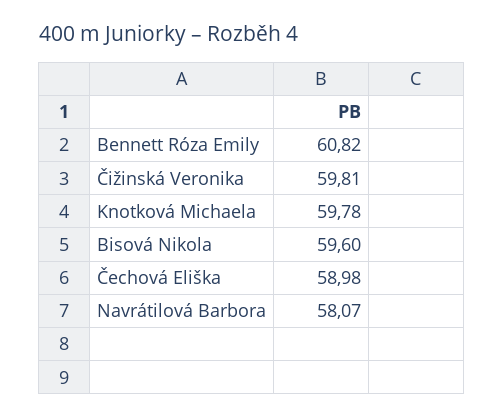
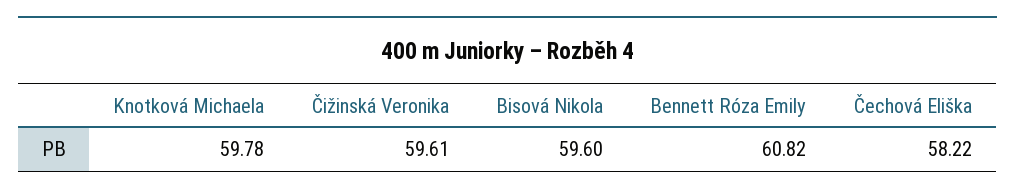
Čižinská Veronika: 59.81 -> 59.61
Čechová Eliška: 58.98 -> 58.22
Navrátilová Barbora: 58.07 -> none

